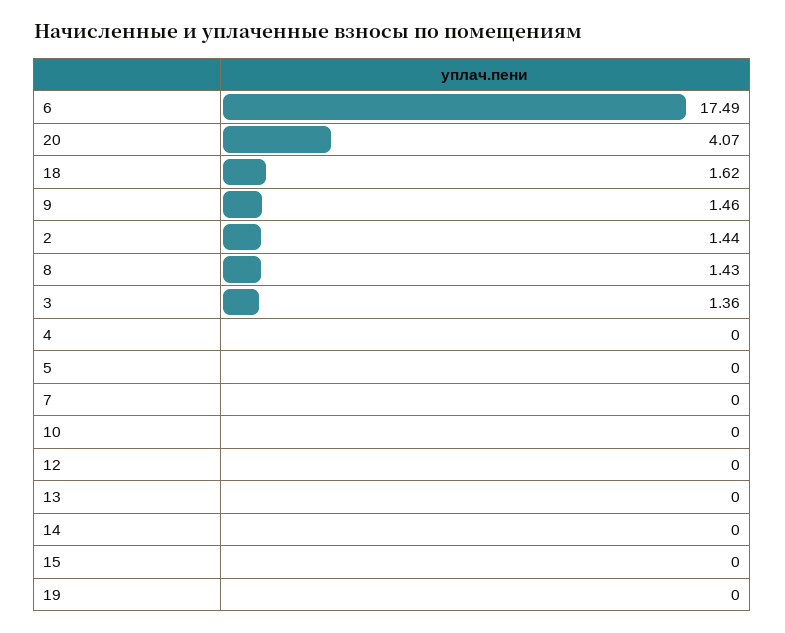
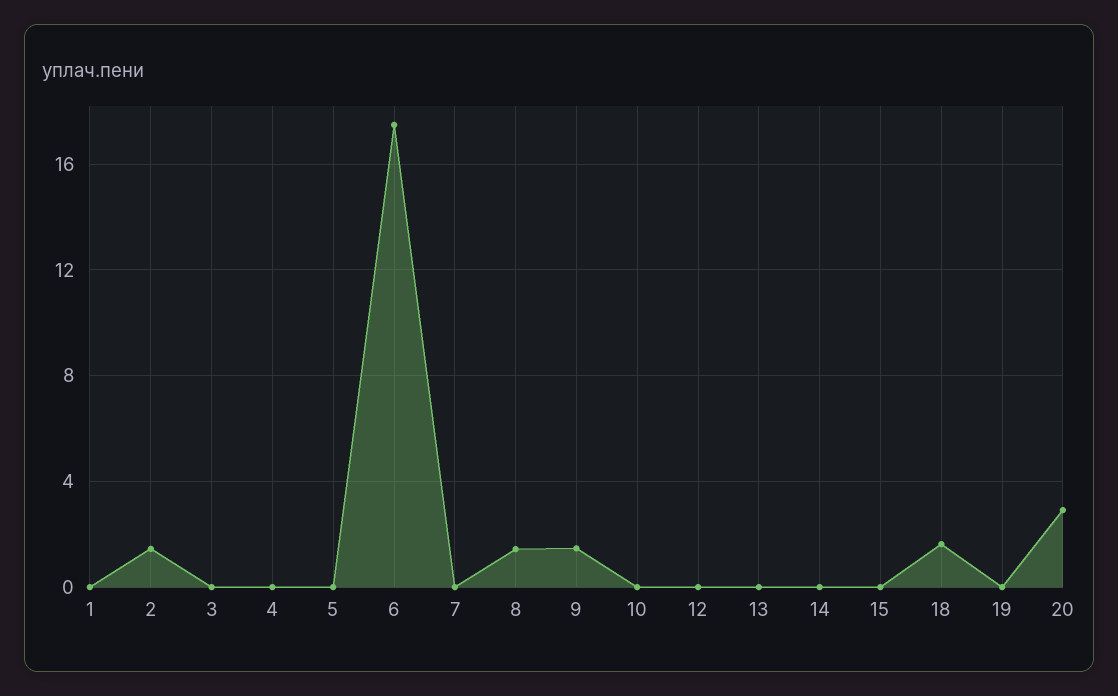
20: 4.07 -> 3
3: 1.36 -> 0
1: none -> 0

